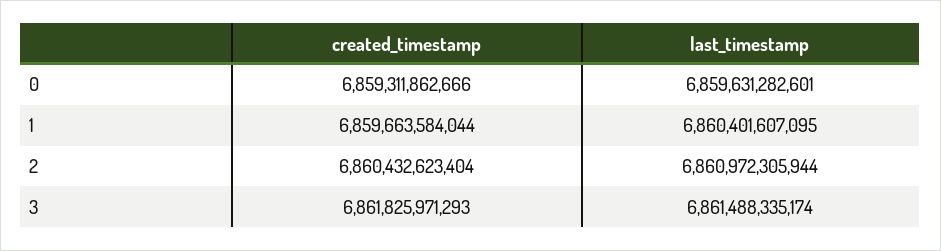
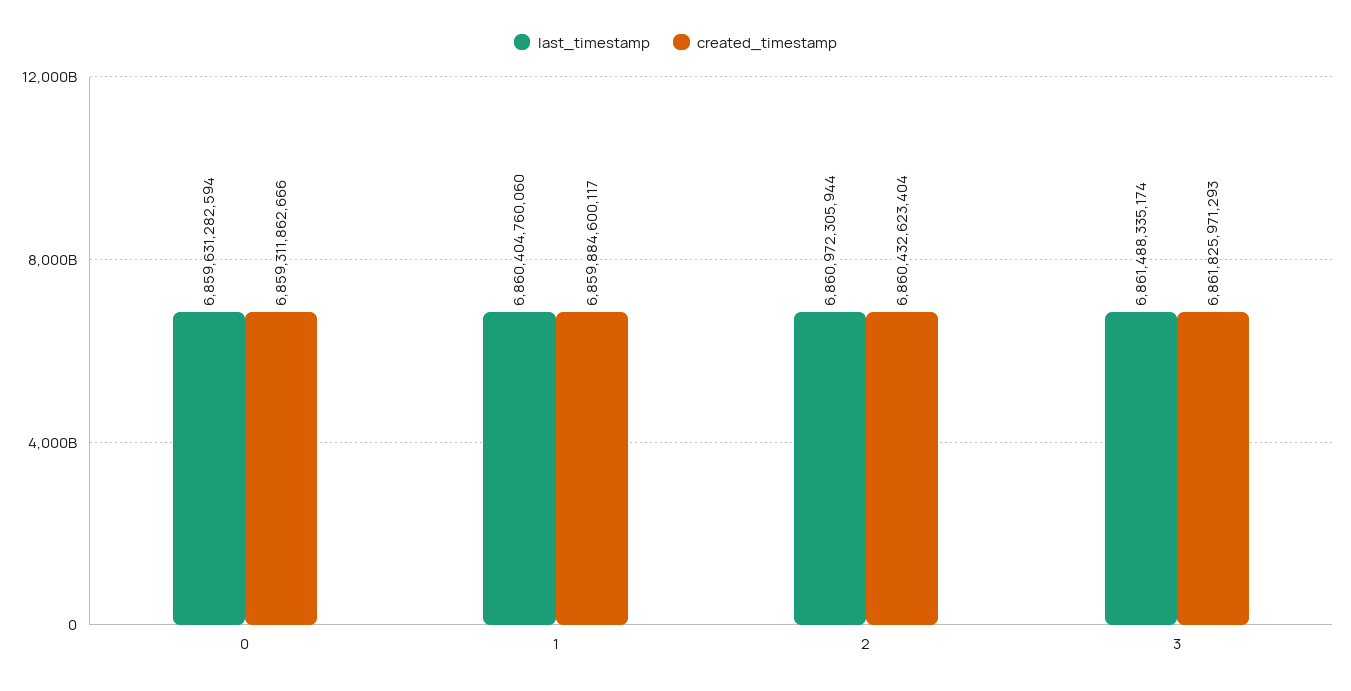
last_timestamp, 0: 6859631282601 -> 6859631282594
created_timestamp, 1: 6859663584044 -> 6859884600117
last_timestamp, 1: 6860401607095 -> 6860404760060

